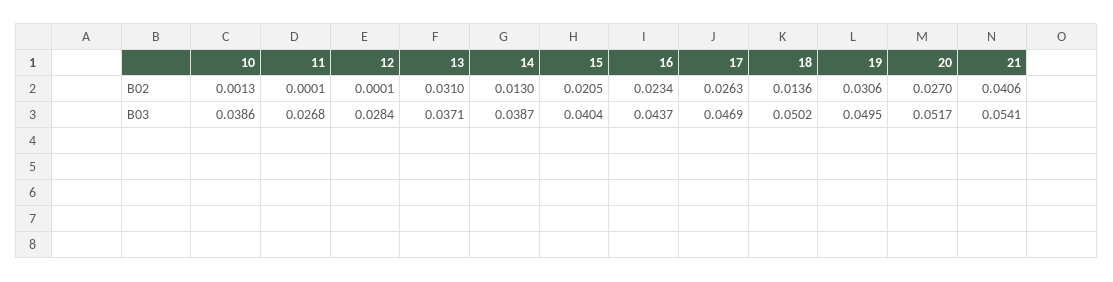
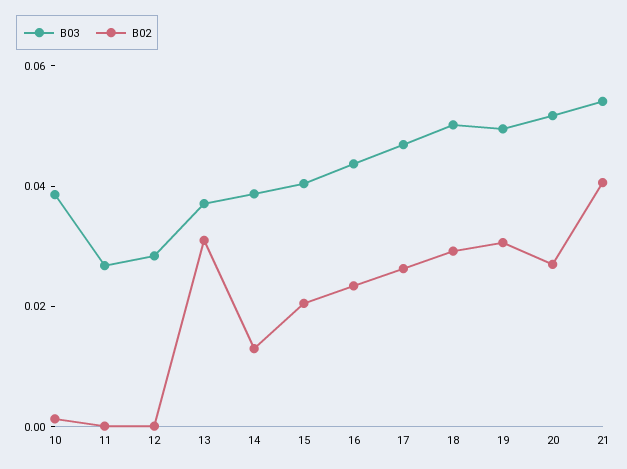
B02, 18: 0.0136 -> 0.03

